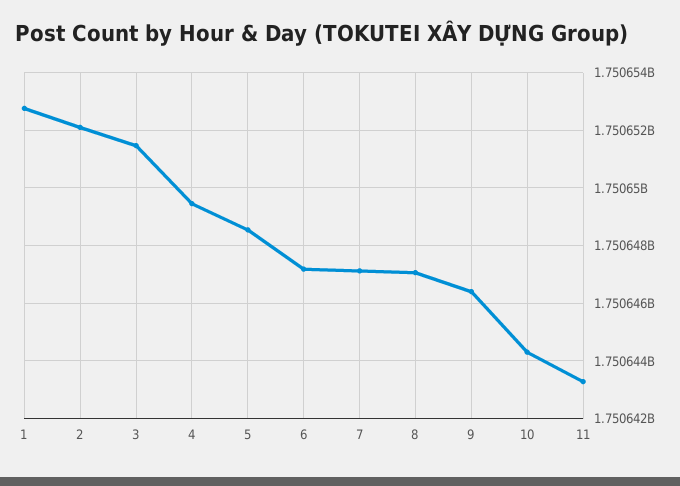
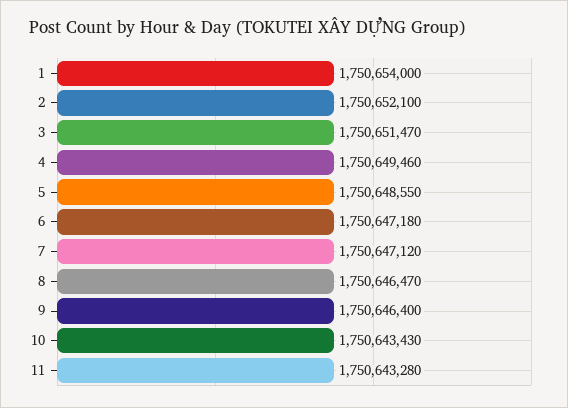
1: 1750652750 -> 1750654000
8: 1750647000 -> 1750646470
10: 1750644250 -> 1750643430

